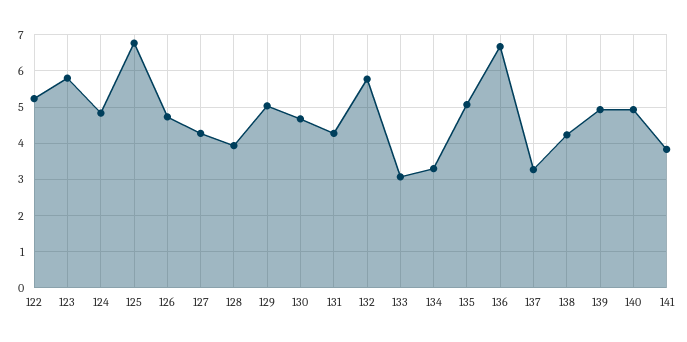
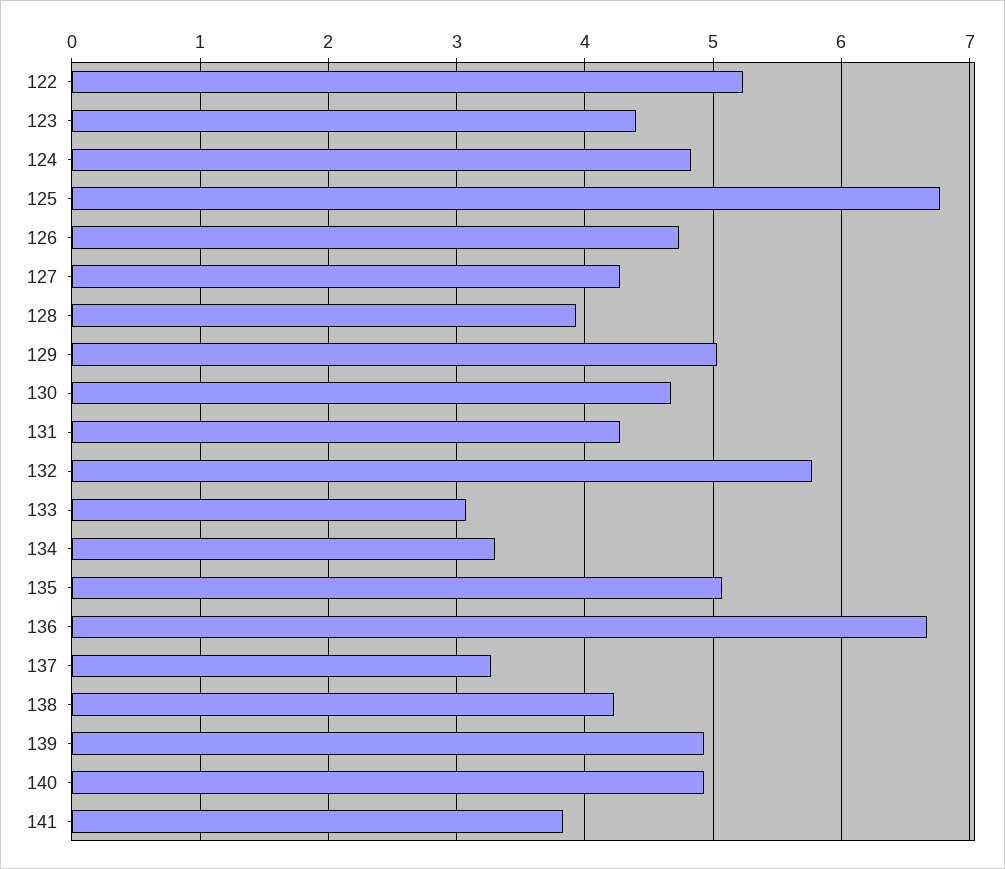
123: 5.8 -> 4.4

